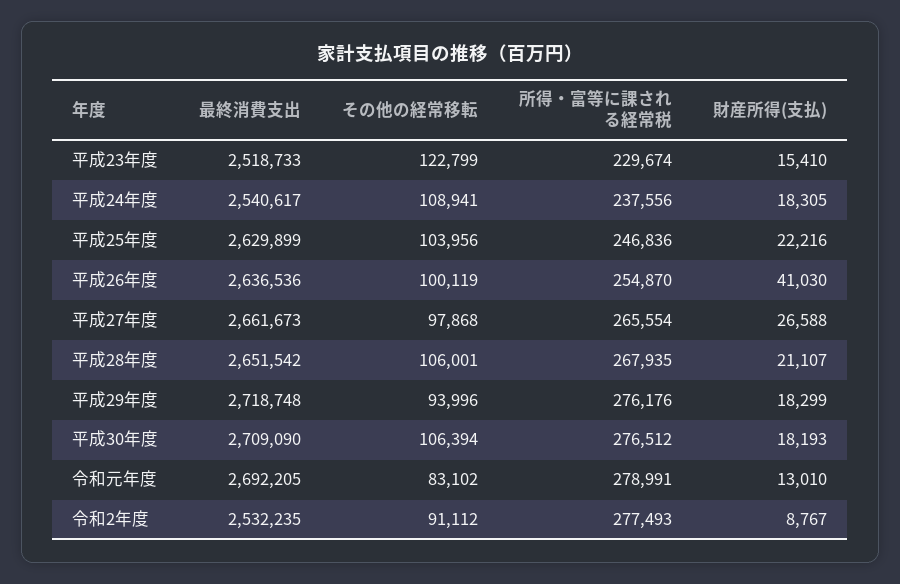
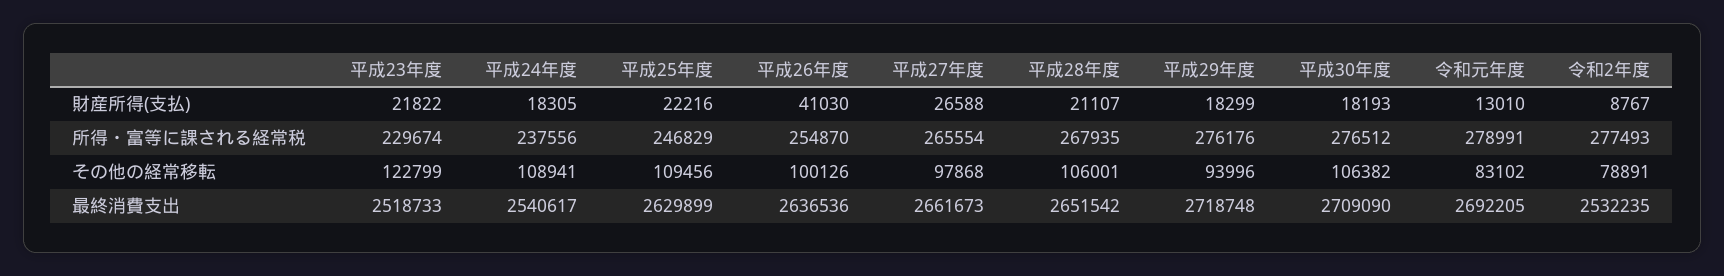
財産所得(支払), 平成23年度: 15410 -> 21822
その他の経常移転, 平成25年度: 103956 -> 109456
所得・富等に課される経常税, 平成25年度: 246836 -> 246829
その他の経常移転, 平成26年度: 100119 -> 100126
その他の経常移転, 平成30年度: 106394 -> 106382
その他の経常移転, 令和2年度: 91112 -> 78891

